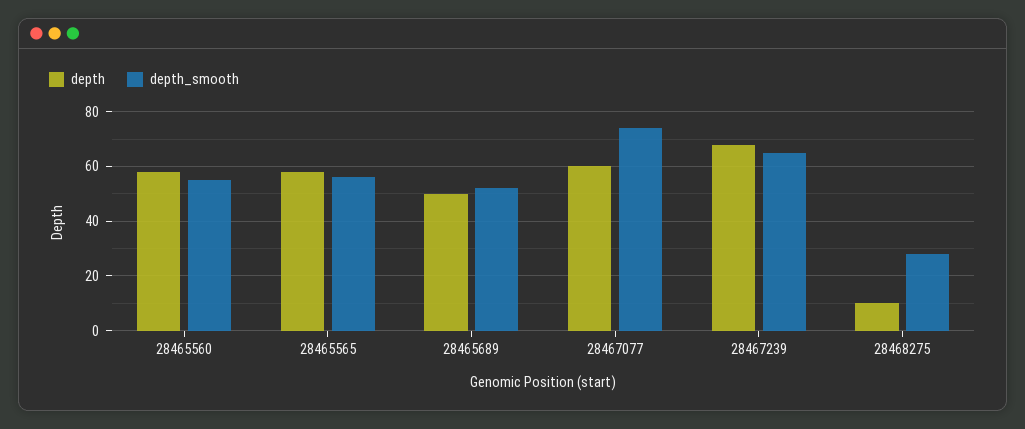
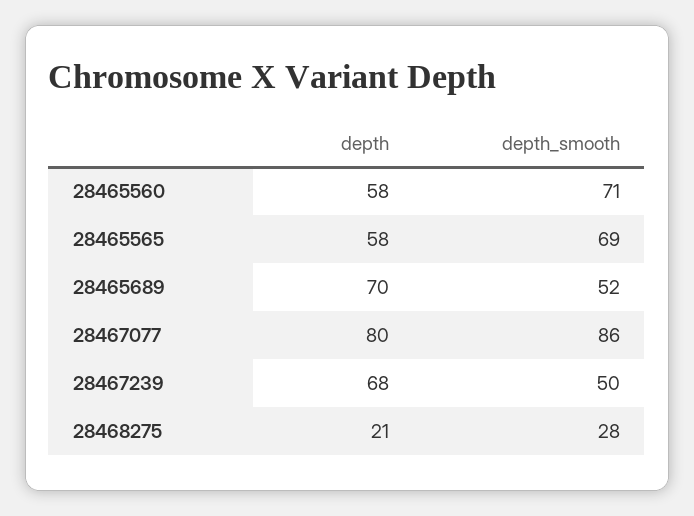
depth_smooth, 28465560: 55 -> 71
depth_smooth, 28465565: 55 -> 69
depth, 28465689: 50 -> 70
depth, 28467077: 60 -> 80
depth_smooth, 28467077: 75 -> 86
depth_smooth, 28467239: 65 -> 50
depth, 28468275: 10 -> 21

